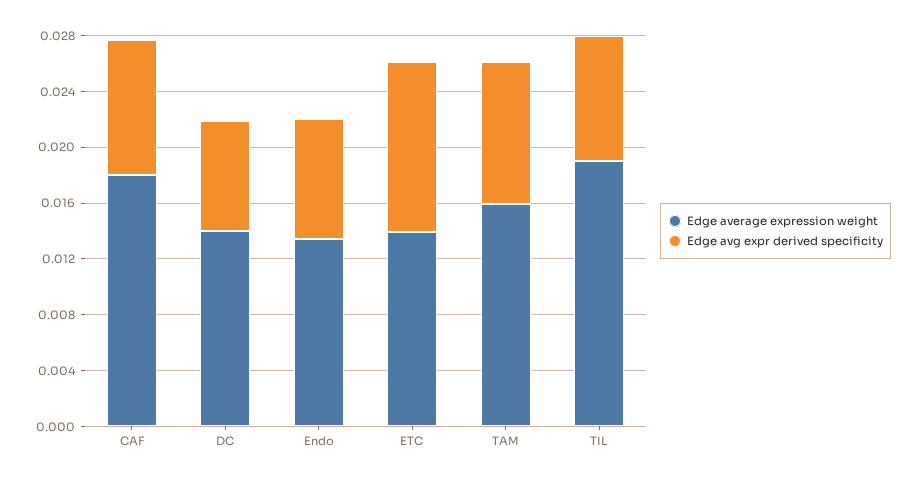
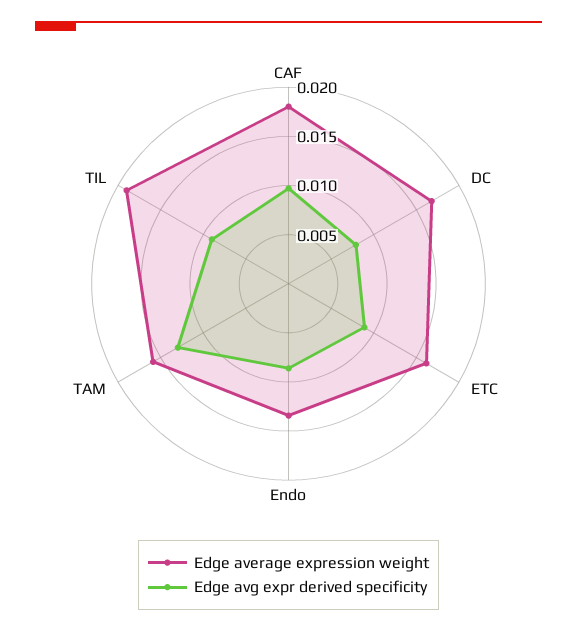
Edge average expression weight, DC: 0.014 -> 0.017
Edge average expression weight, ETC: 0.014 -> 0.016
Edge avg expr derived specificity, ETC: 0.012 -> 0.009
Edge avg expr derived specificity, TAM: 0.01 -> 0.013

